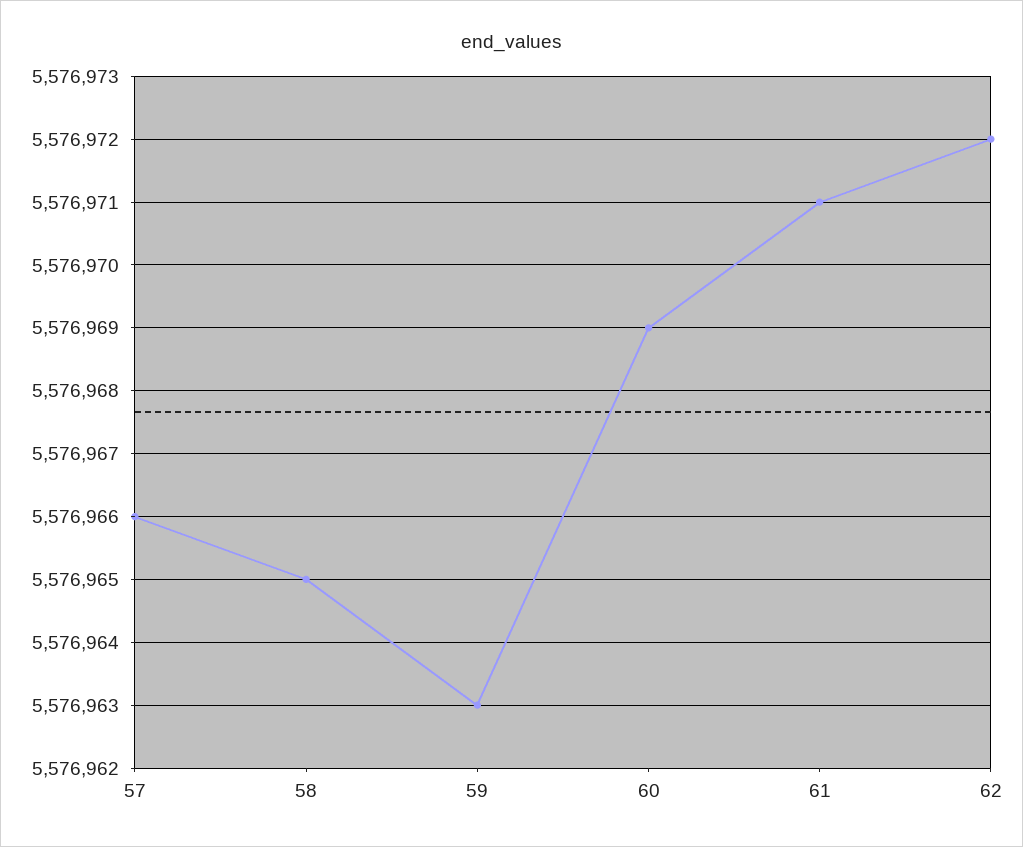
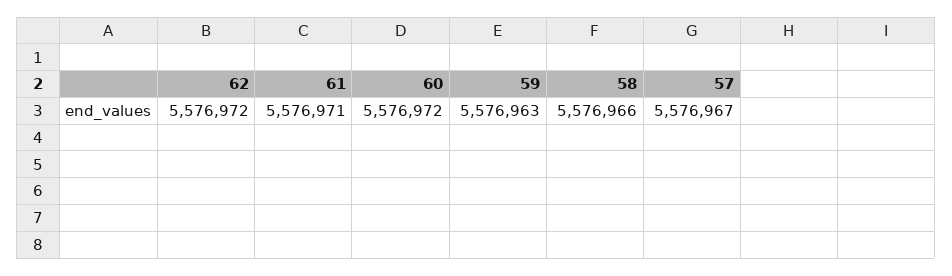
57: 5576966 -> 5576967
58: 5576965 -> 5576966
60: 5576969 -> 5576972

